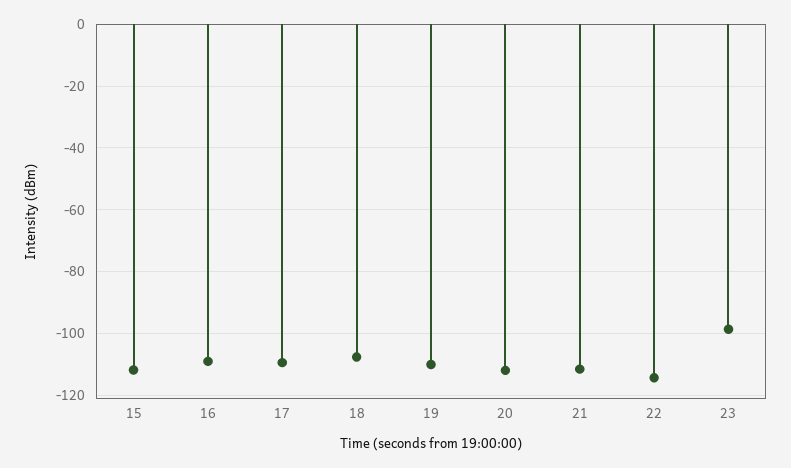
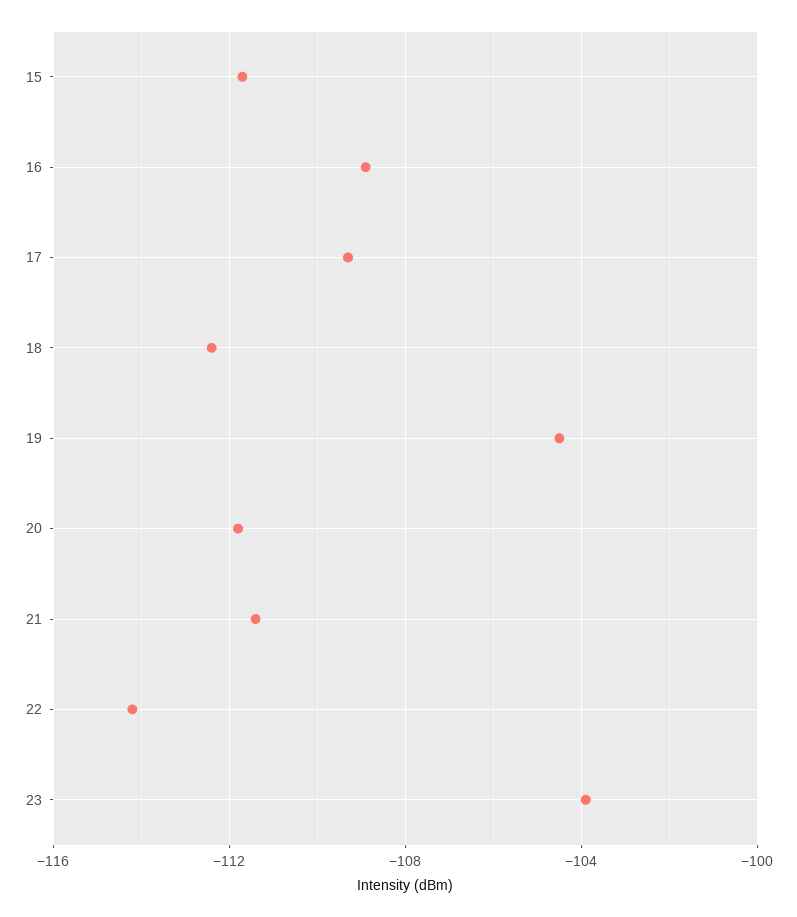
18: -108 -> -112.5
19: -110 -> -104.5
23: -98 -> -104

